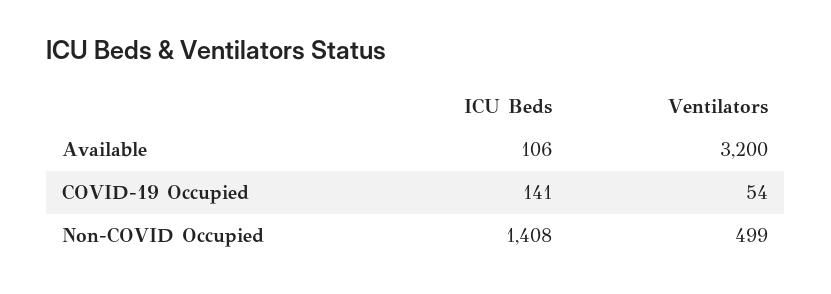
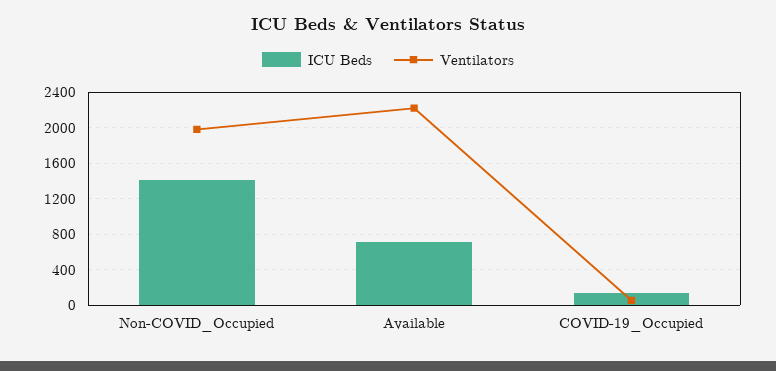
ICU Beds, Available: 106 -> 700
Ventilators, Available: 3200 -> 2200
Ventilators, Non-COVID Occupied: 499 -> 2000

